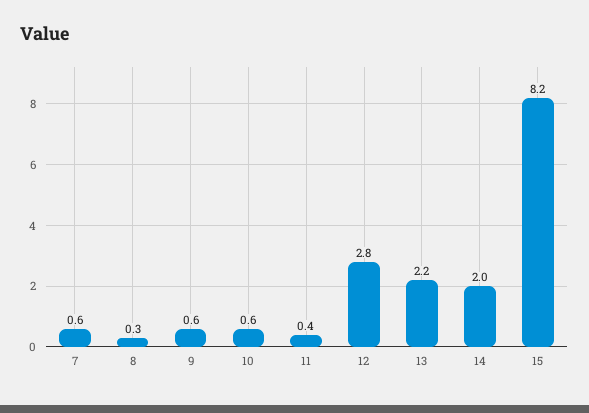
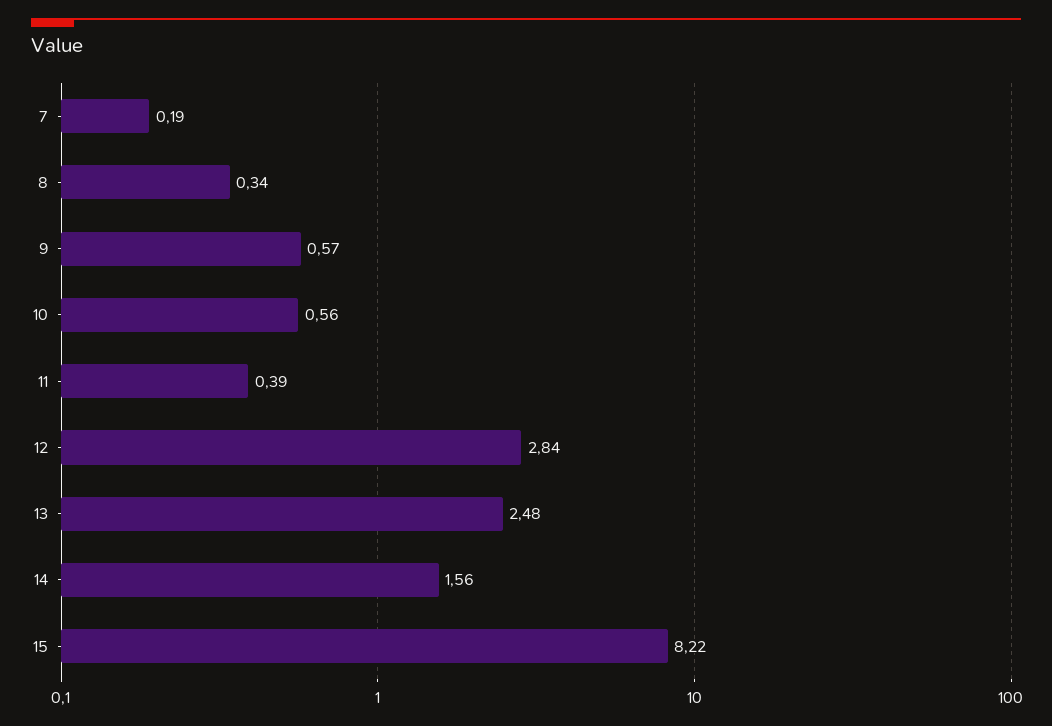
7: 0.6 -> 0.19
13: 2.2 -> 2.48
14: 2 -> 1.56

